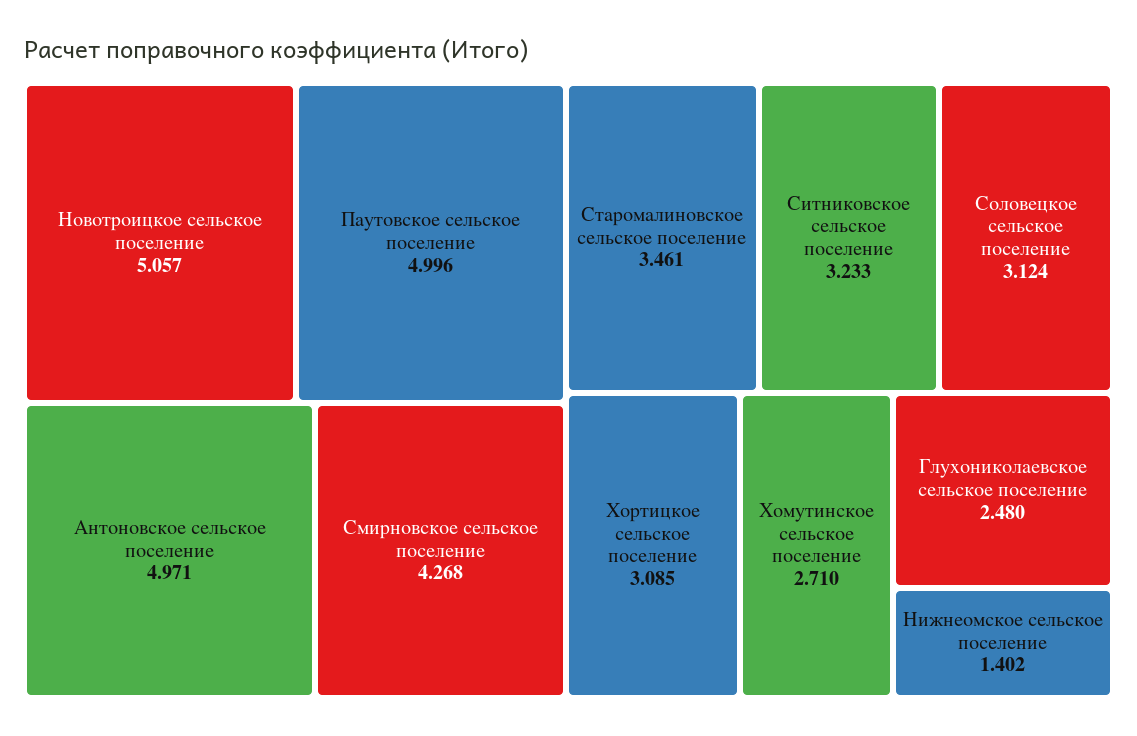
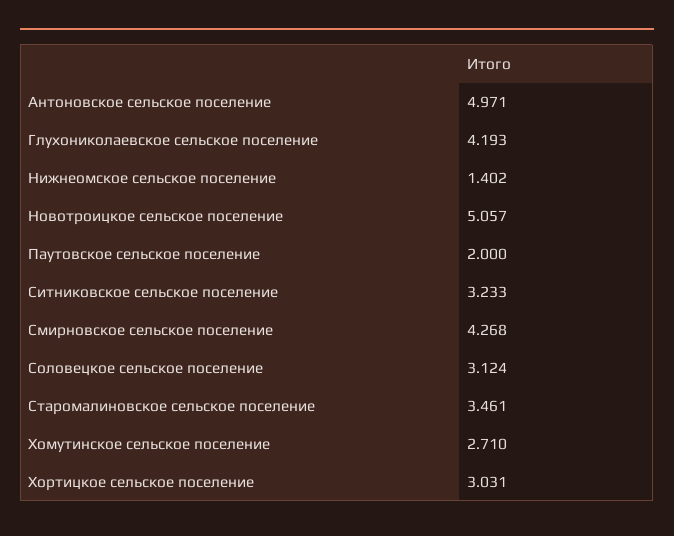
Паутовское сельское поселение: 4.996 -> 2
Хортицкое сельское поселение: 3.085 -> 3.031
Глухониколаевское сельское поселение: 2.48 -> 4.193

